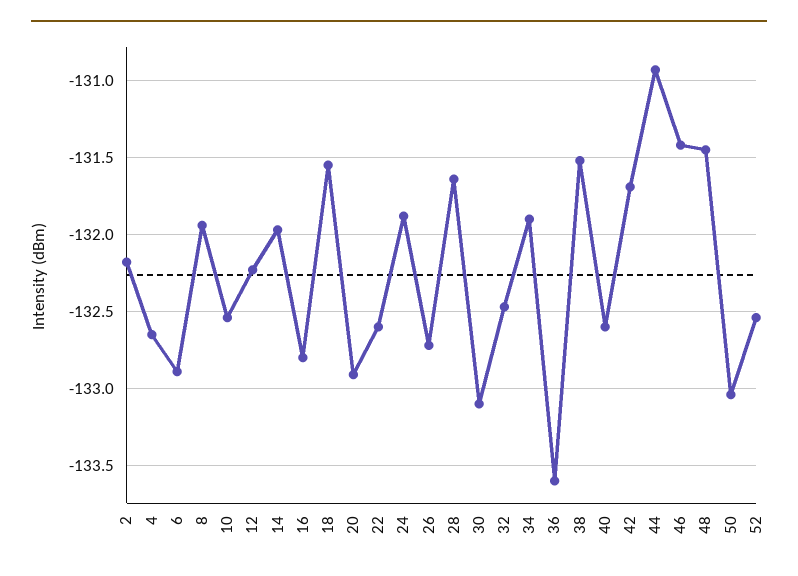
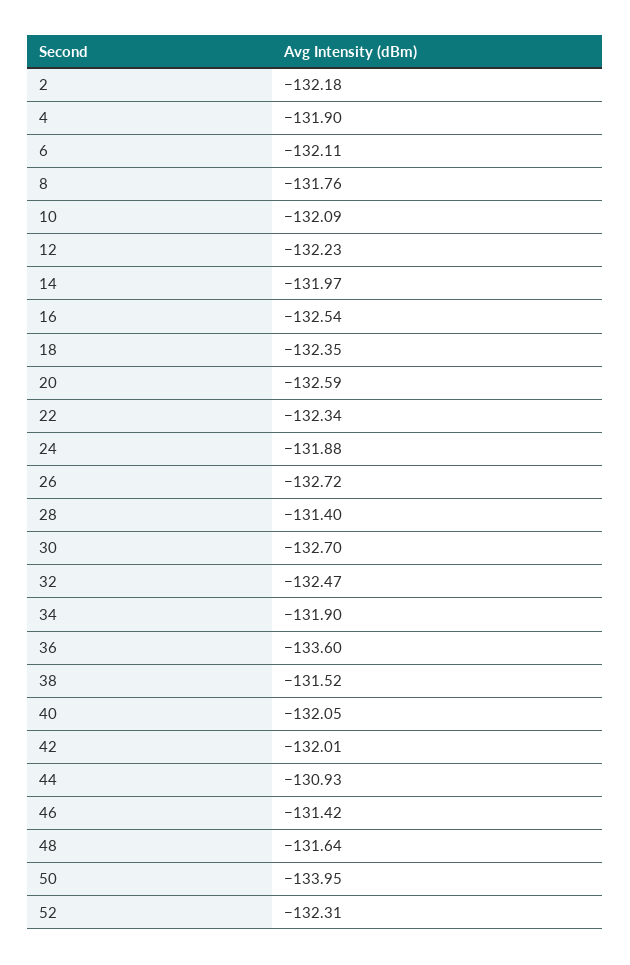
4: -132.65 -> -131.9
6: -132.9 -> -132.11
8: -131.95 -> -131.76
10: -132.55 -> -132.09
16: -132.8 -> -132.54
18: -131.55 -> -132.35
20: -132.9 -> -132.59
22: -132.6 -> -132.34
28: -131.65 -> -131.4
30: -133.1 -> -132.7
40: -132.6 -> -132.05
42: -131.7 -> -132.01
48: -131.45 -> -131.64
50: -133.05 -> -133.95
52: -132.55 -> -132.31

